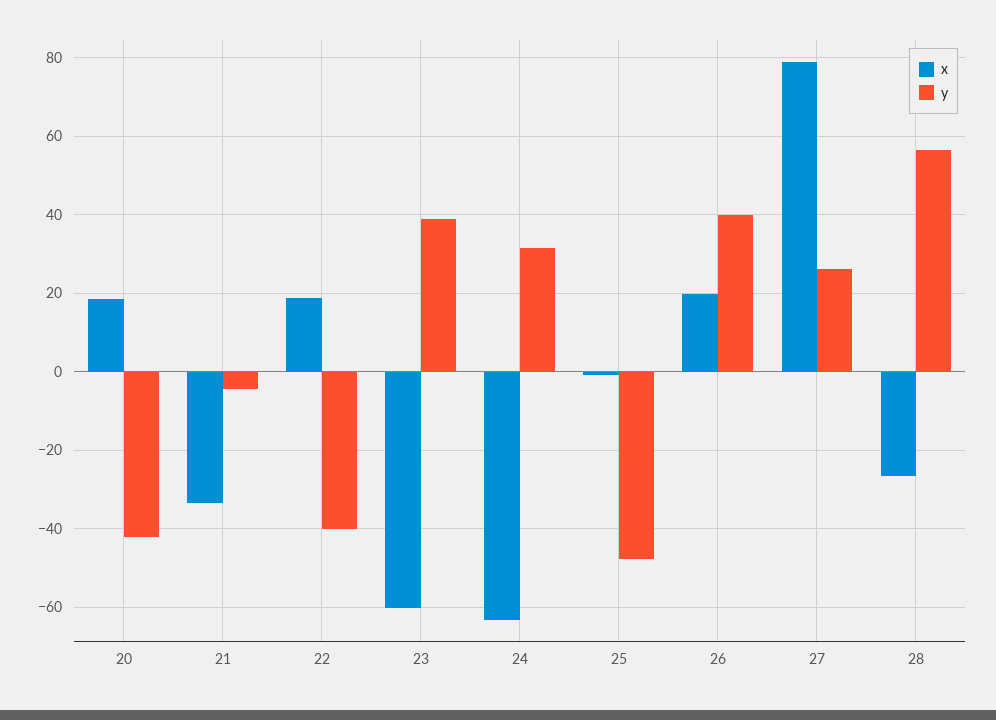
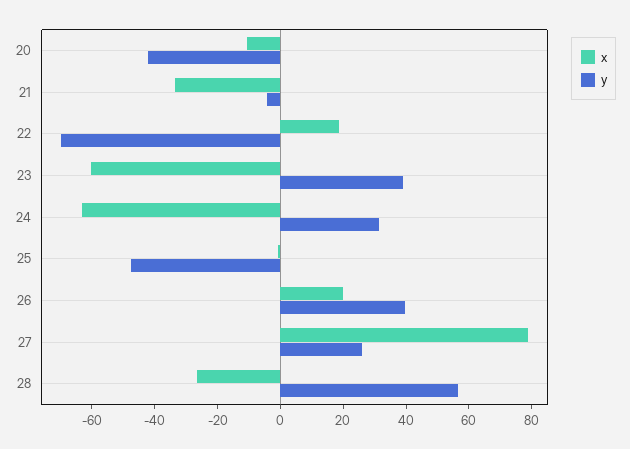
x, 20: 18 -> -10
y, 22: -40 -> -70

